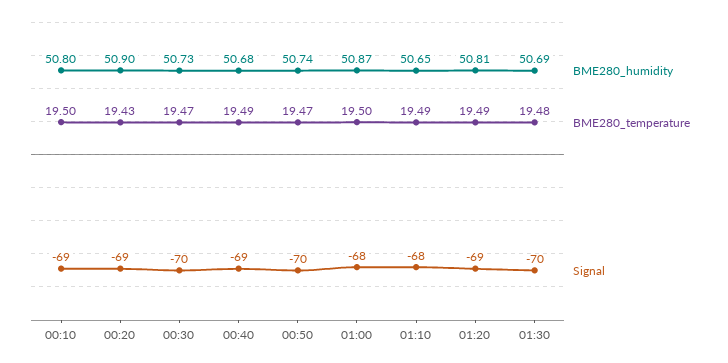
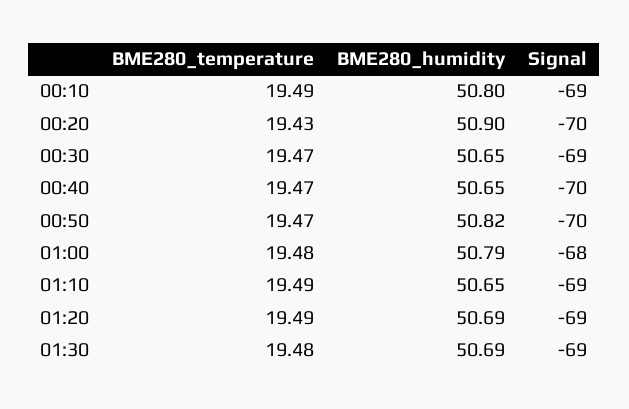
BME280_temperature, 00:10: 19.5 -> 19.49
Signal, 00:20: -69 -> -70
BME280_humidity, 00:30: 50.73 -> 50.65
Signal, 00:30: -70 -> -69
BME280_humidity, 00:40: 50.68 -> 50.65
BME280_temperature, 00:40: 19.49 -> 19.47
Signal, 00:40: -69 -> -70
BME280_humidity, 00:50: 50.74 -> 50.82
BME280_humidity, 01:00: 50.87 -> 50.79
BME280_temperature, 01:00: 19.5 -> 19.48
Signal, 01:10: -68 -> -69
BME280_humidity, 01:20: 50.81 -> 50.69
Signal, 01:30: -70 -> -69

